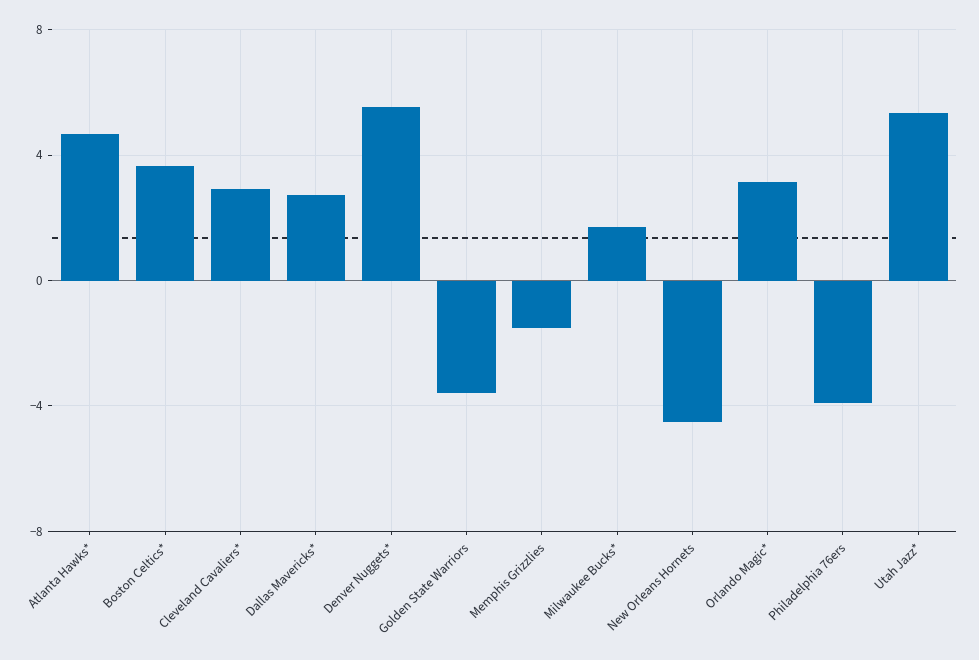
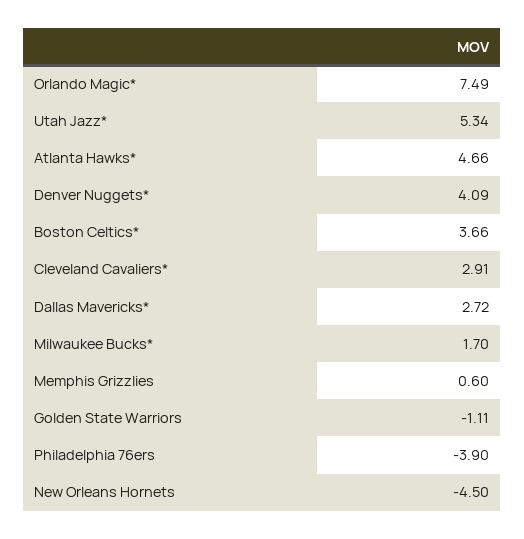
Denver Nuggets*: 5.5 -> 4.09
Golden State Warriors: -3.5 -> -1.11
Memphis Grizzlies: -1.5 -> 0.6
Orlando Magic*: 3 -> 7.49

